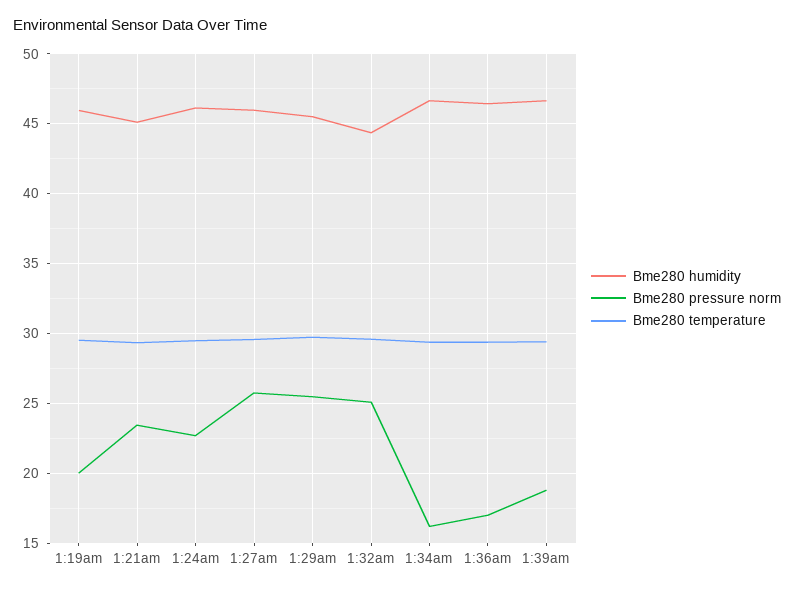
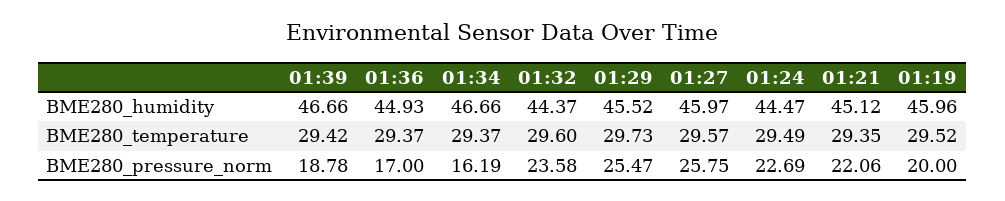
Bme280 pressure norm, 1:21am: 23.5 -> 22.06
Bme280 humidity, 1:24am: 46 -> 44.47
Bme280 pressure norm, 1:32am: 25 -> 23.58
Bme280 humidity, 1:36am: 46.5 -> 44.93

